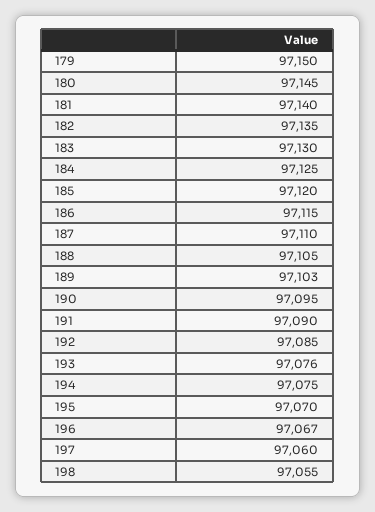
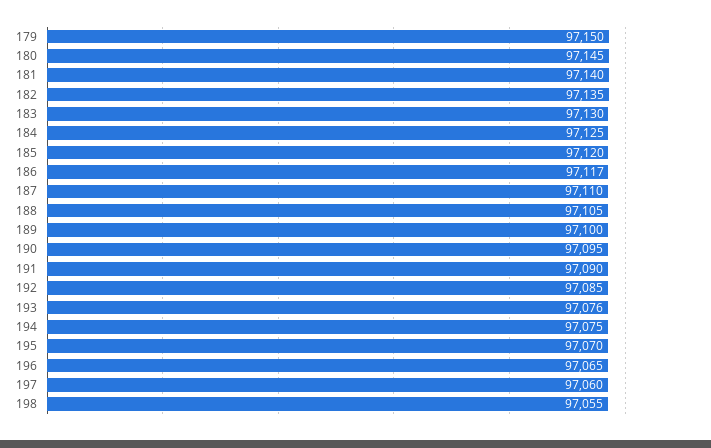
186: 97115 -> 97117
189: 97103 -> 97100
196: 97067 -> 97065

